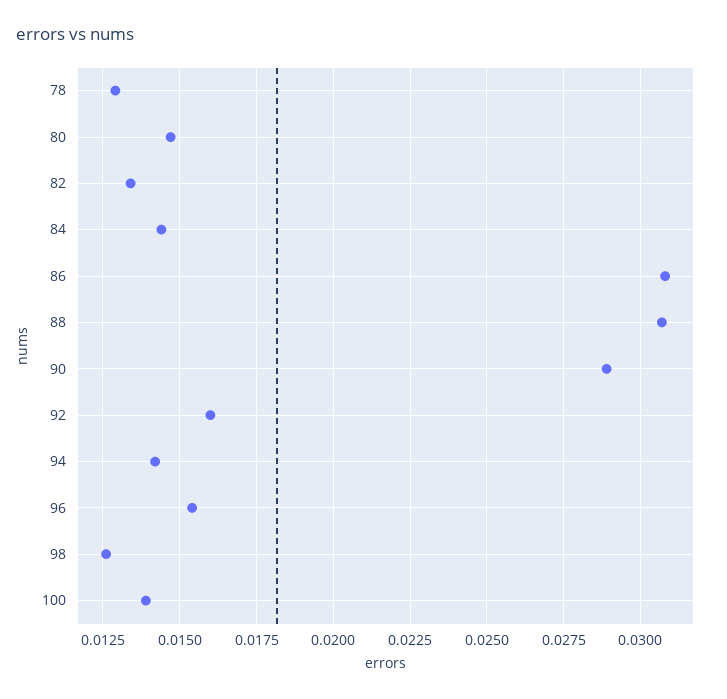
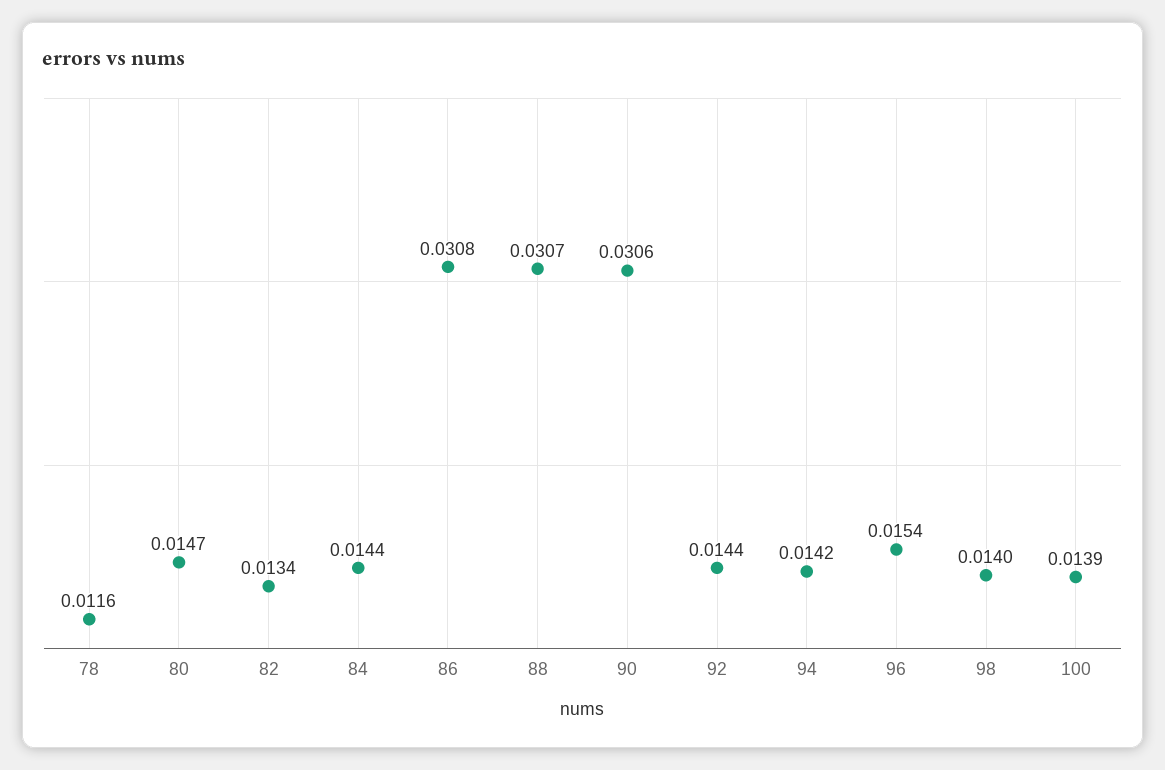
78: 0.013 -> 0.0116
90: 0.029 -> 0.0306
92: 0.016 -> 0.0144
98: 0.0125 -> 0.014

